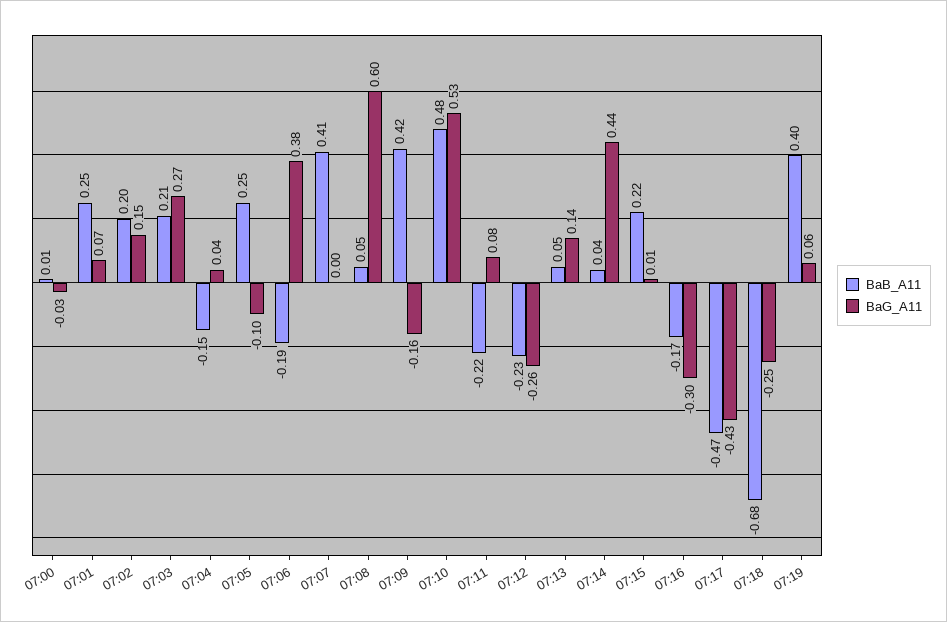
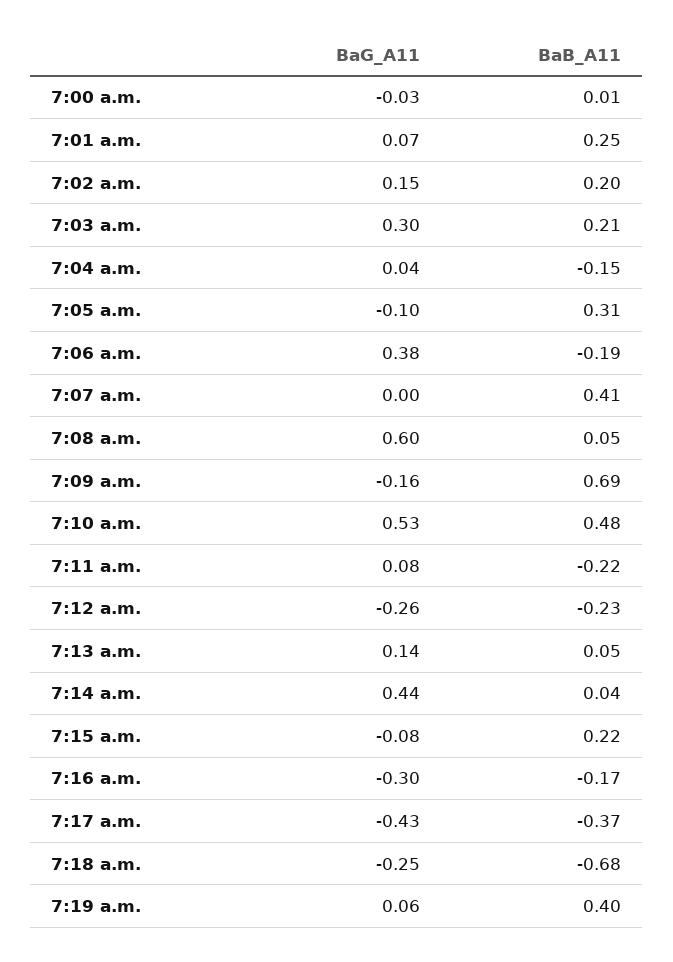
BaG_A11, 07:03: 0.27 -> 0.3
BaB_A11, 07:05: 0.25 -> 0.31
BaB_A11, 07:09: 0.42 -> 0.69
BaG_A11, 07:15: 0.01 -> -0.08
BaB_A11, 07:17: -0.47 -> -0.37

